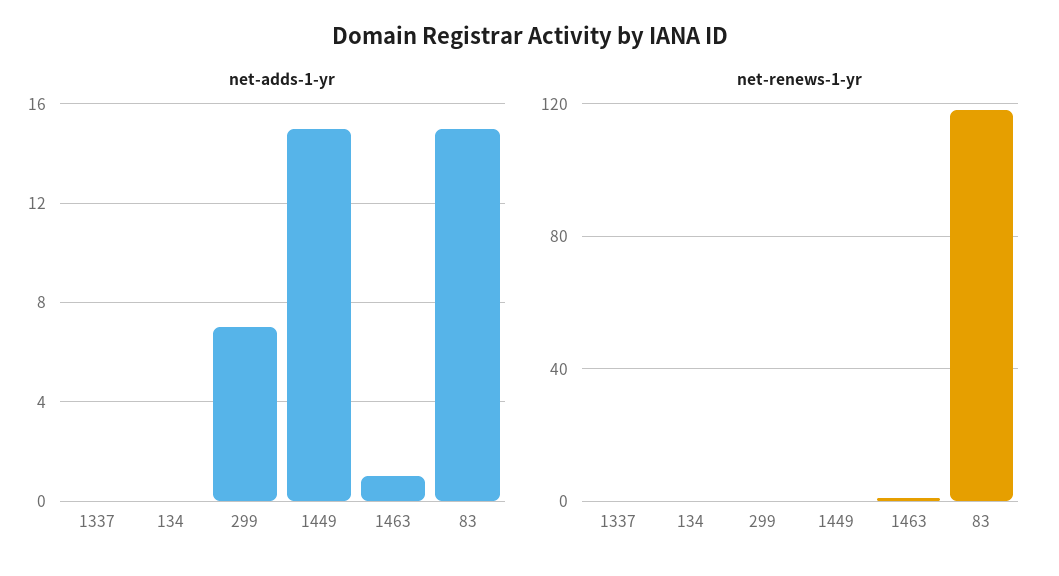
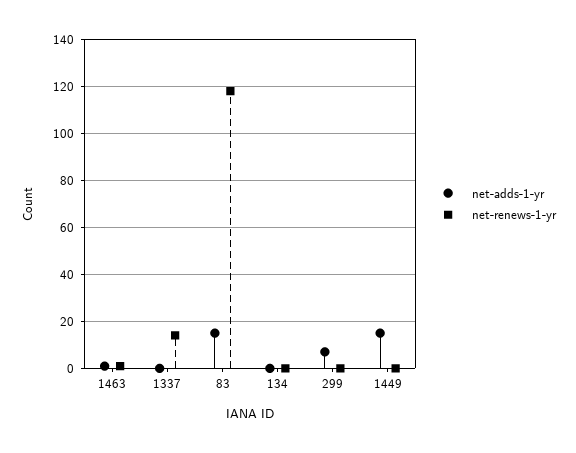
net-renews-1-yr, 1337: 0 -> 15

